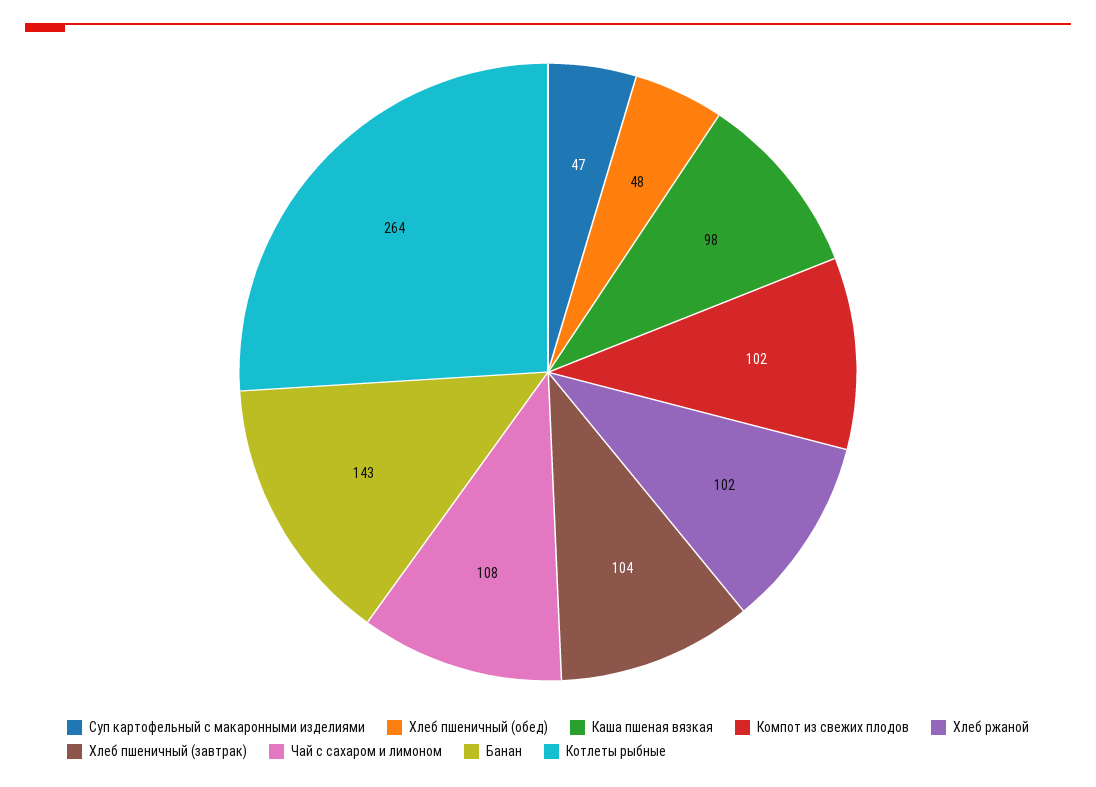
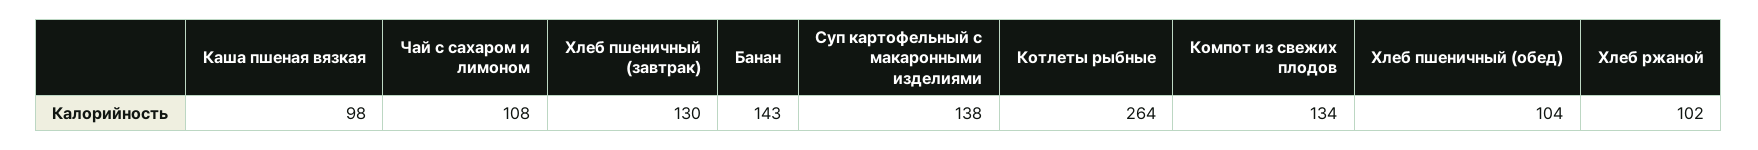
Суп картофельный с макаронными изделиями: 47 -> 138
Хлеб пшеничный (обед): 48 -> 104
Компот из свежих плодов: 102 -> 134
Хлеб пшеничный (завтрак): 104 -> 130

